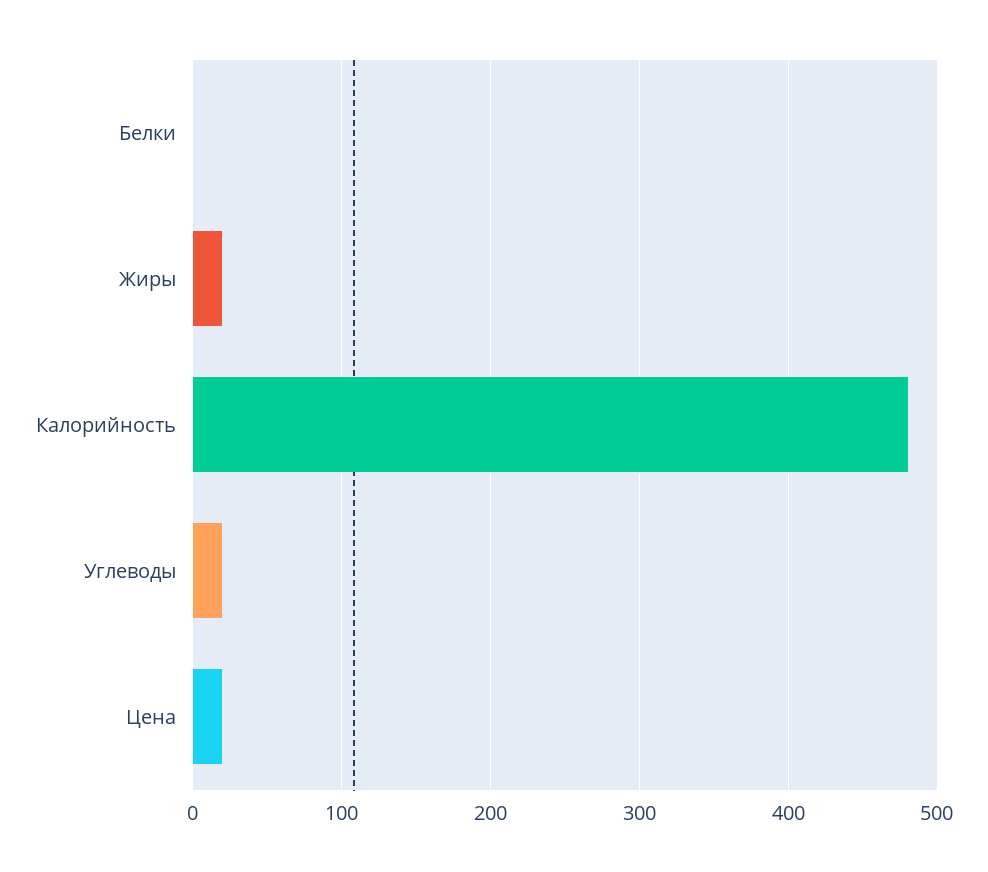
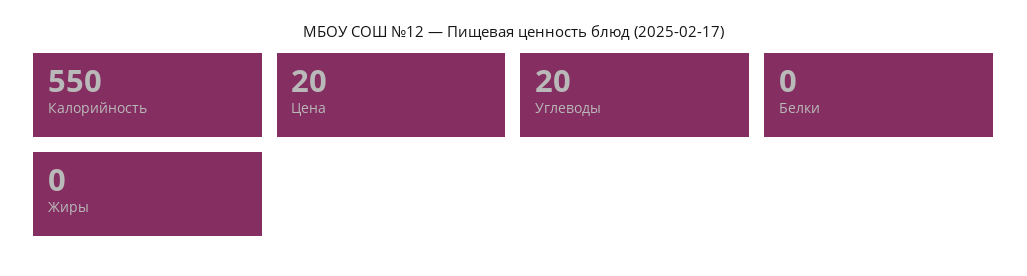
Жиры: 20 -> 0
Калорийность: 480 -> 550

